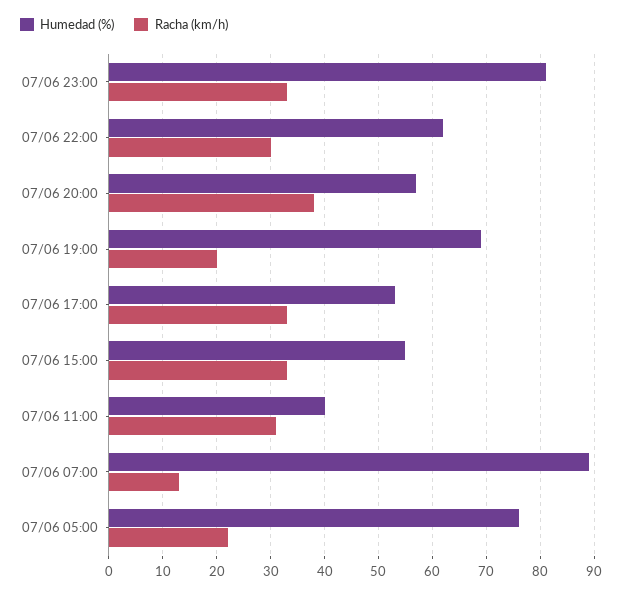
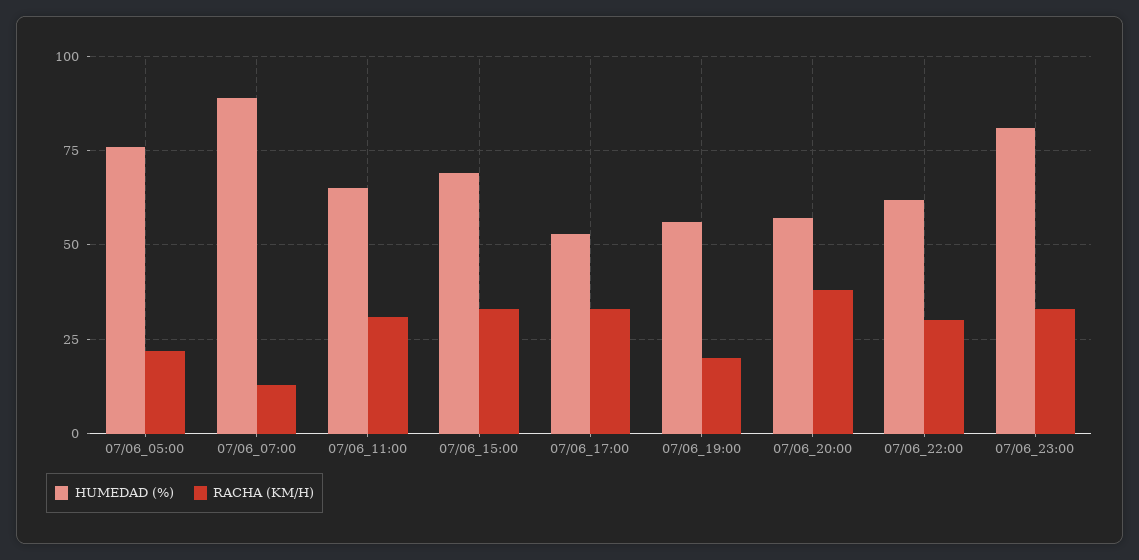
Humedad (%), 07/06 19:00: 70 -> 55
Humedad (%), 07/06 15:00: 55 -> 70
Humedad (%), 07/06 11:00: 40 -> 65

